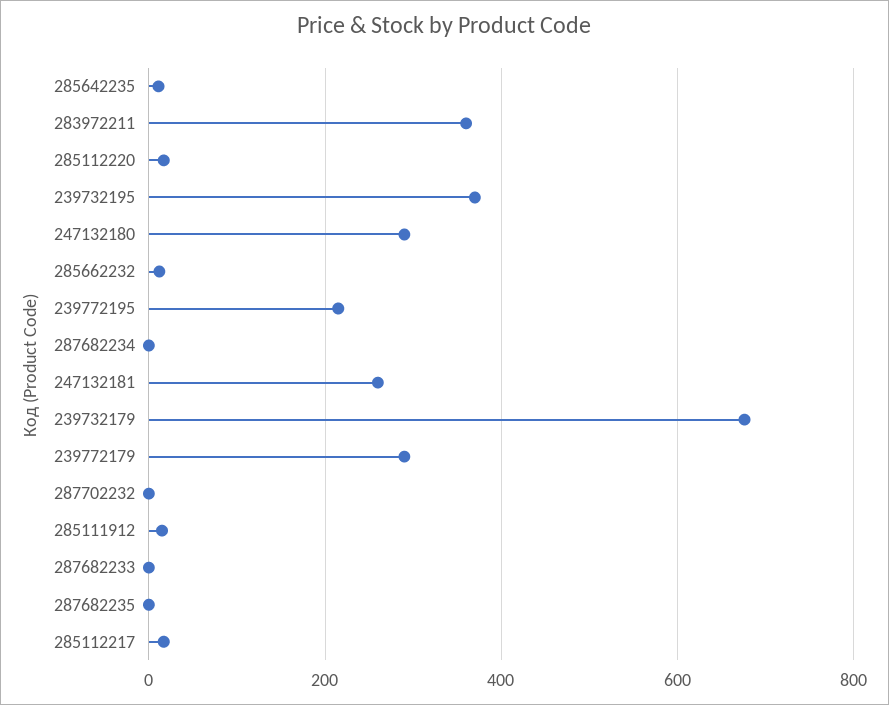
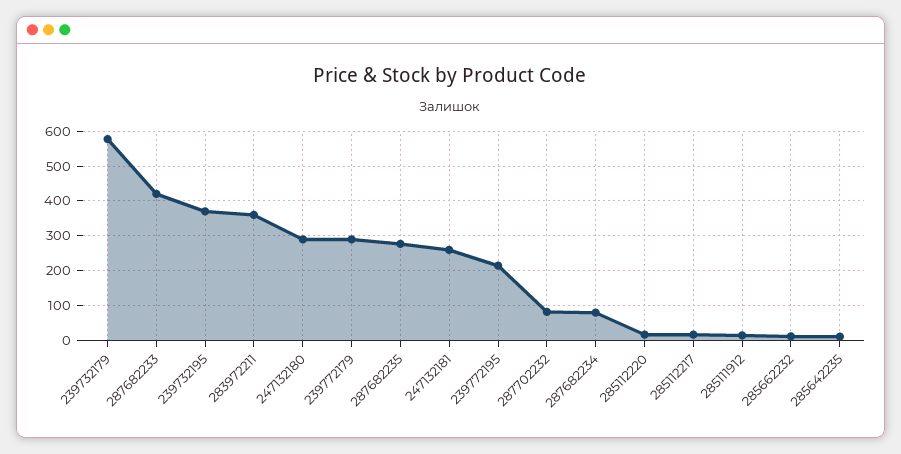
287682234: 0 -> 80
239732179: 680 -> 580
287702232: 0 -> 80
287682233: 0 -> 420
287682235: 0 -> 280

